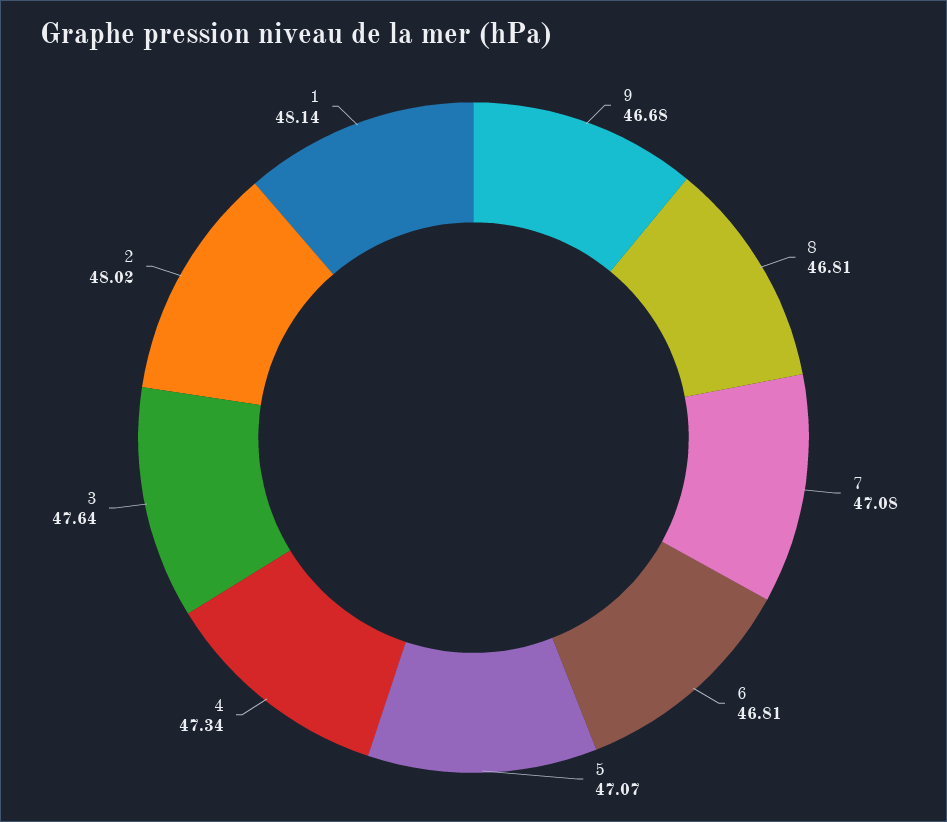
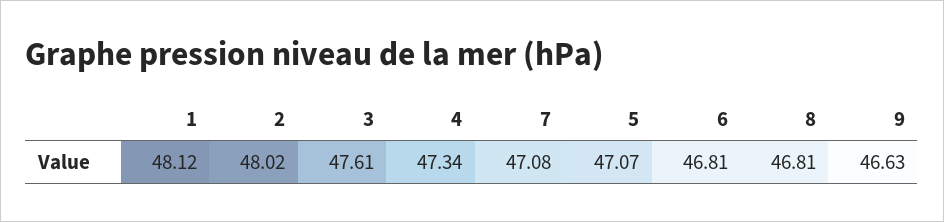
9: 46.68 -> 46.63
3: 47.64 -> 47.61
1: 48.14 -> 48.12

